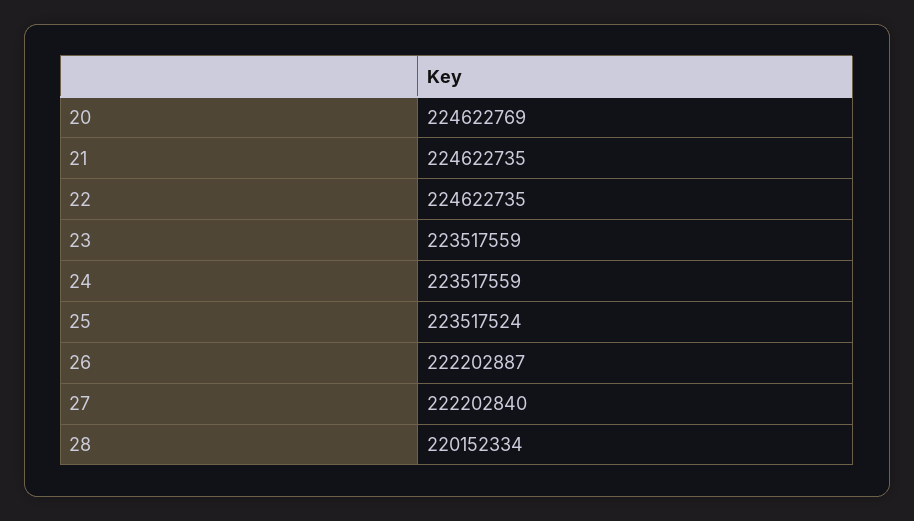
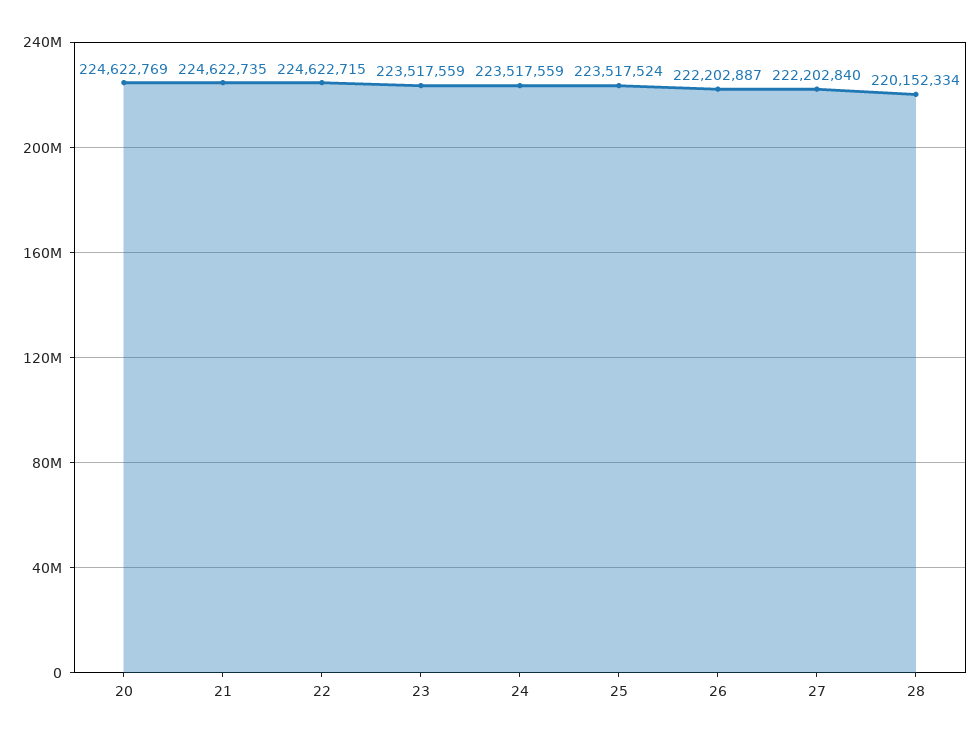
22: 224622735 -> 224622715

